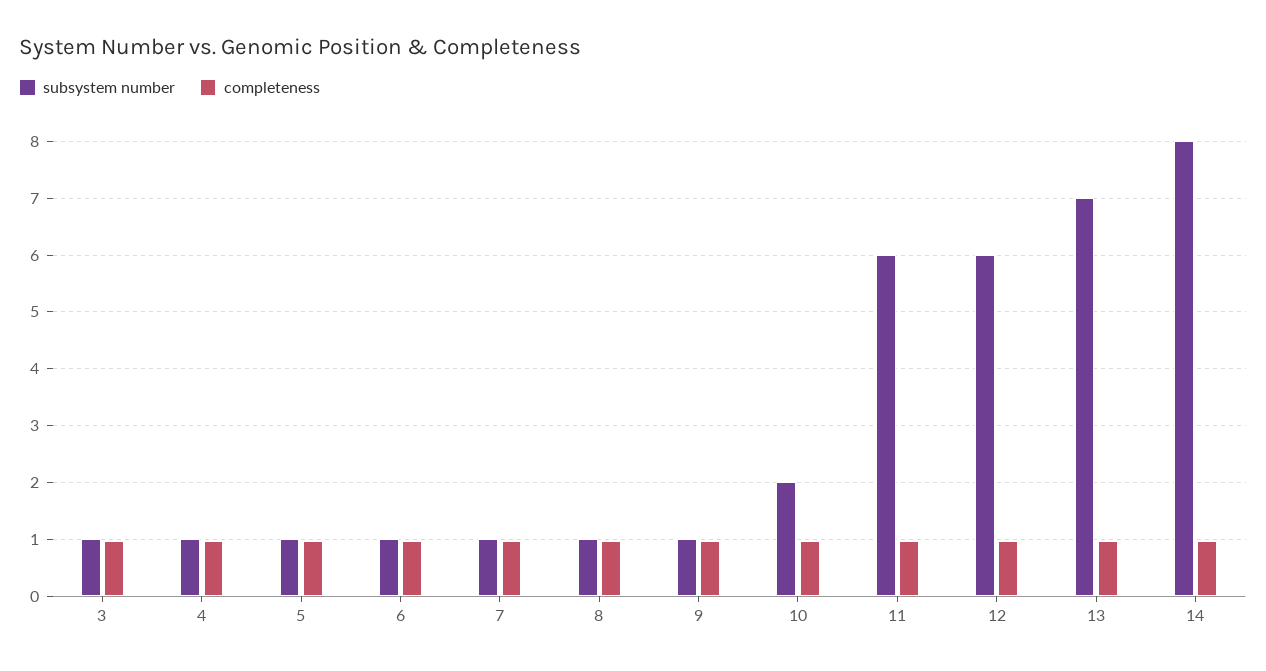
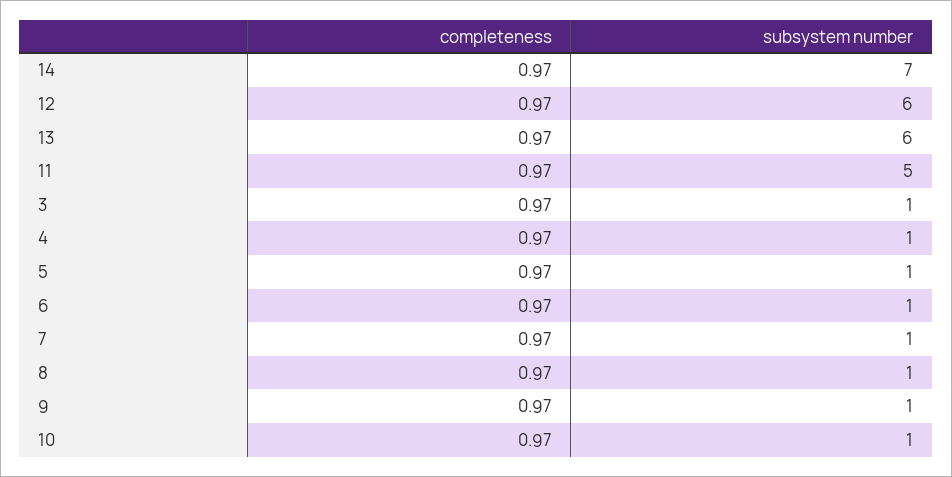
subsystem number, 10: 2 -> 1
subsystem number, 11: 6 -> 5
subsystem number, 13: 7 -> 6
subsystem number, 14: 8 -> 7

